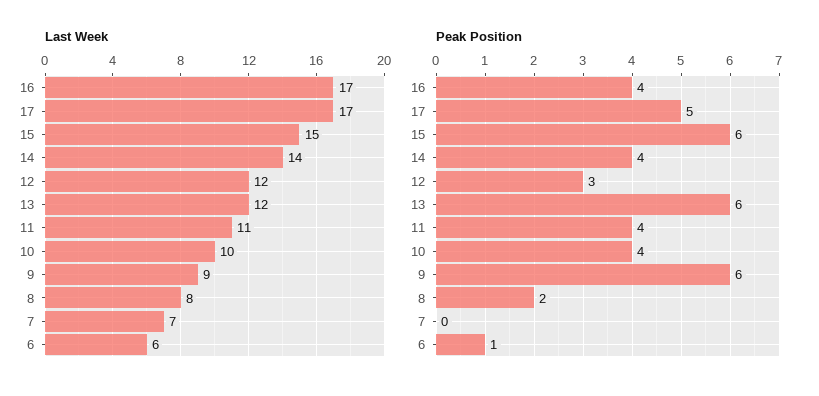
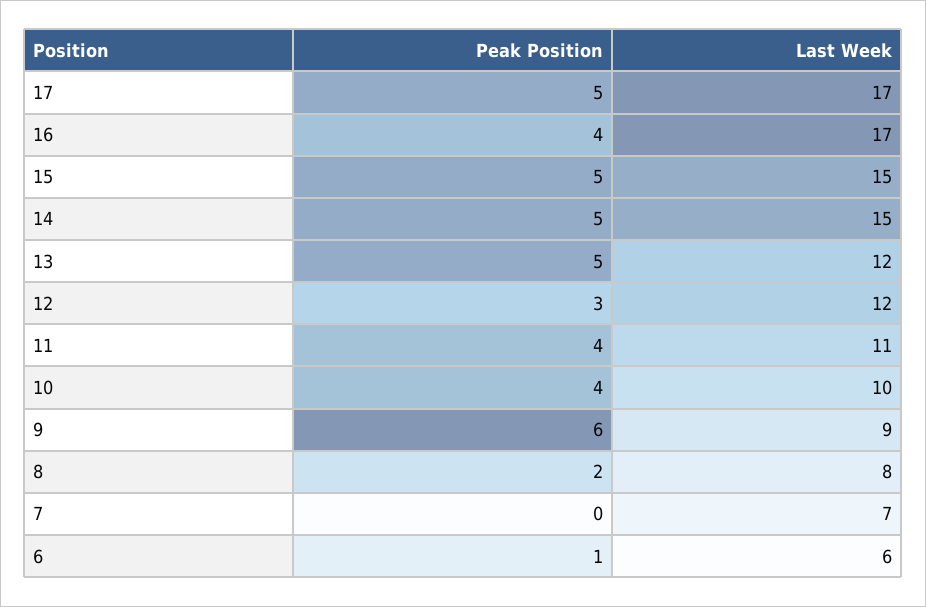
Last Week, 14: 14 -> 15
Peak Position, 15: 6 -> 5
Peak Position, 14: 4 -> 5
Peak Position, 13: 6 -> 5

